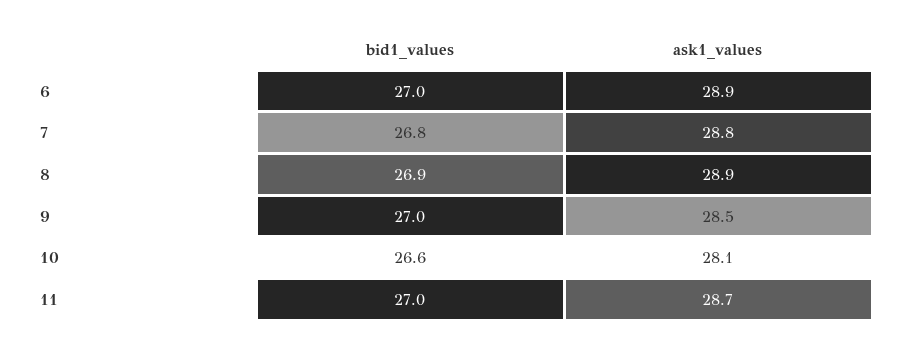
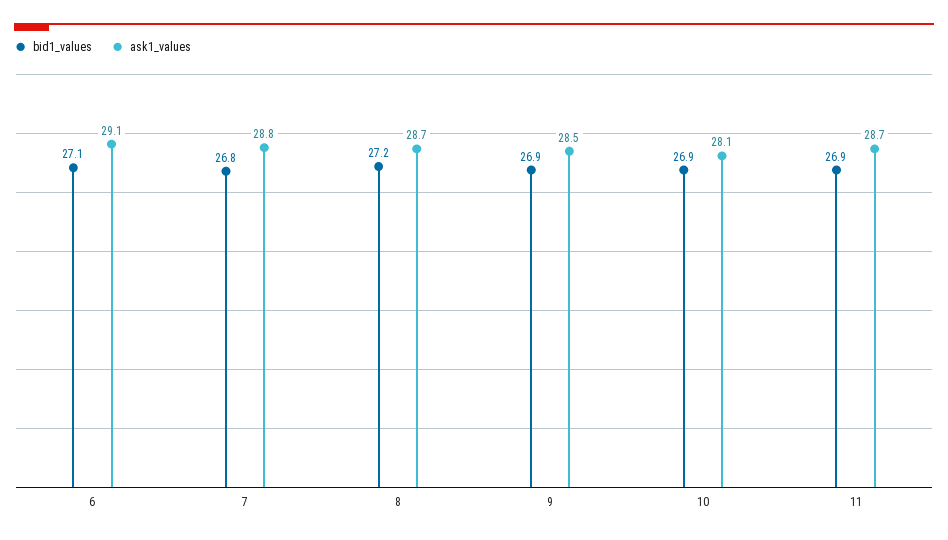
bid1_values, 6: 27 -> 27.1
ask1_values, 6: 28.9 -> 29.1
bid1_values, 8: 26.9 -> 27.2
ask1_values, 8: 28.9 -> 28.7
bid1_values, 9: 27 -> 26.9
bid1_values, 10: 26.6 -> 26.9
bid1_values, 11: 27 -> 26.9

